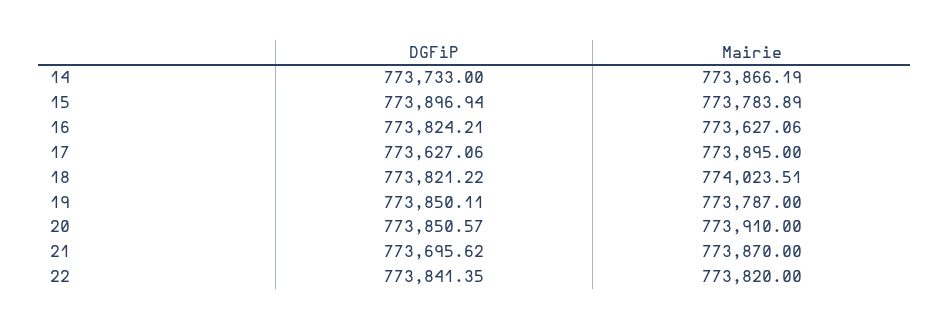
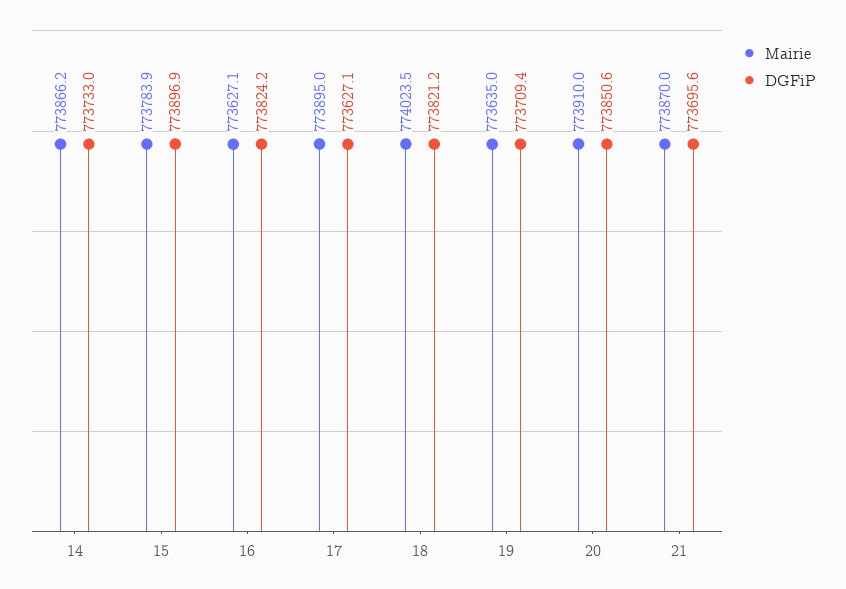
DGFiP, 19: 773850.11 -> 773709.4
Mairie, 19: 773787 -> 773635
DGFiP, 22: 773841.35 -> none
Mairie, 22: 773820 -> none

